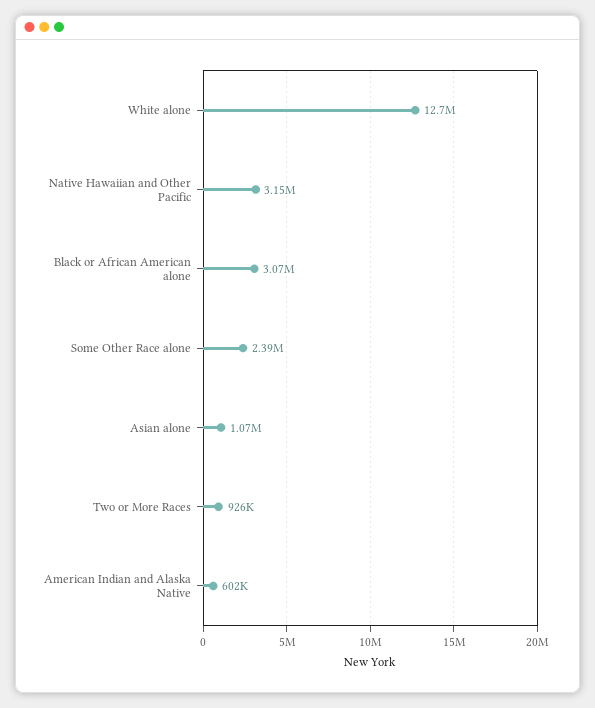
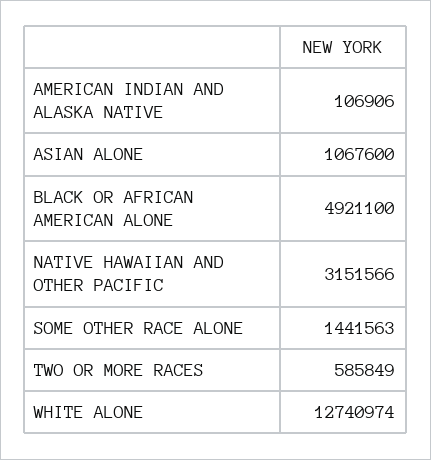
Black or African American alone: 3070000 -> 4921100
Some Other Race alone: 2390000 -> 1441563
Two or More Races: 926000 -> 585849
American Indian and Alaska Native: 602000 -> 106906

